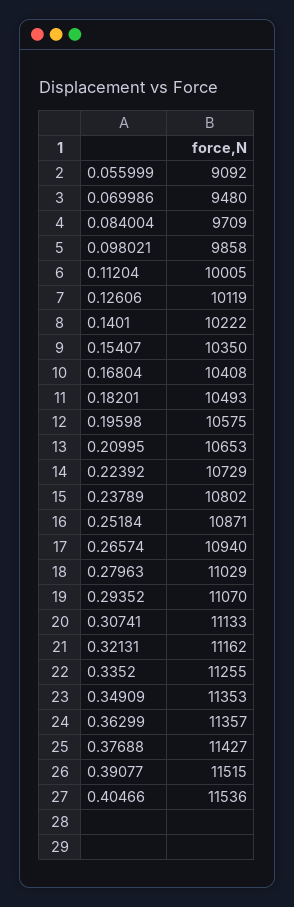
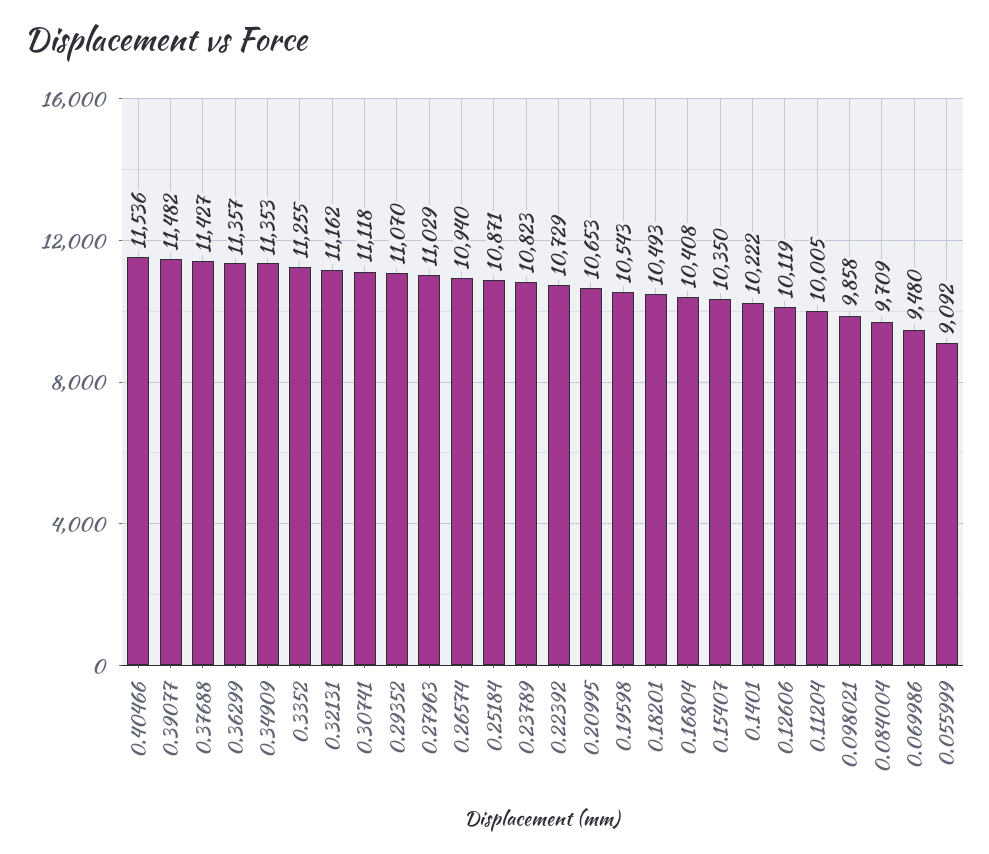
0.19598: 10575 -> 10543
0.23789: 10802 -> 10823
0.30741: 11133 -> 11118
0.39077: 11515 -> 11482

